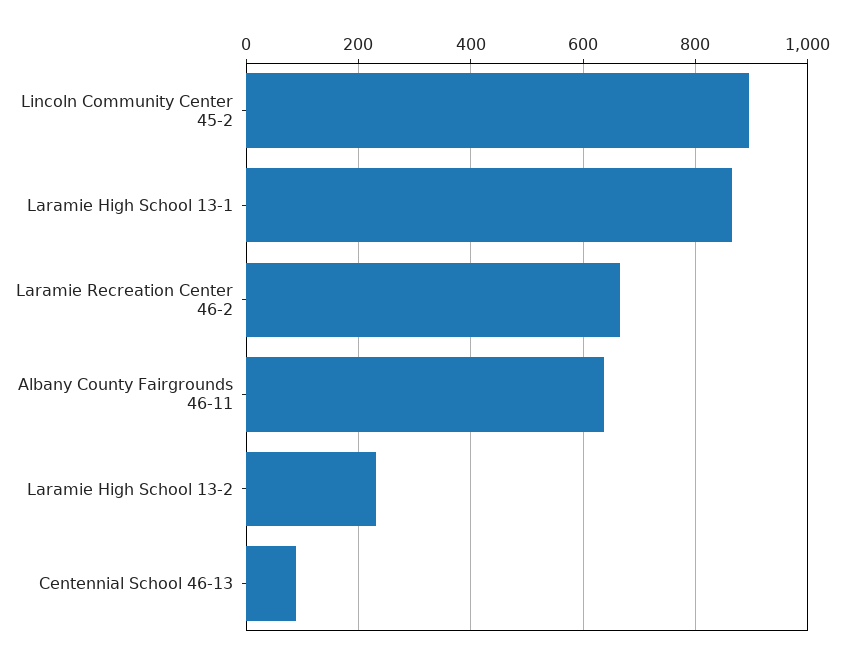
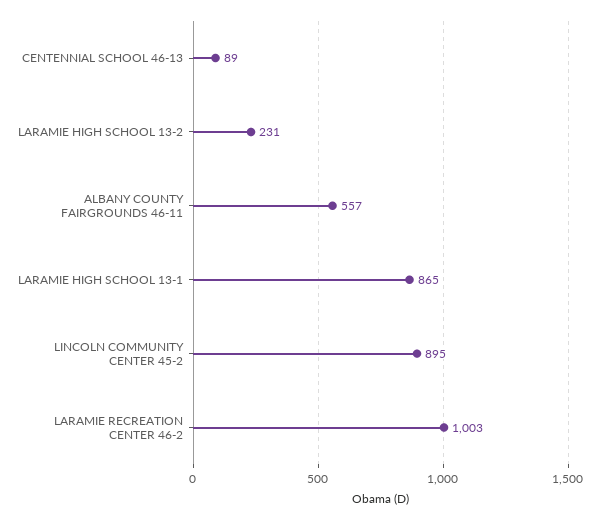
Laramie Recreation Center 46-2: 660 -> 1003
Albany County Fairgrounds 46-11: 640 -> 557

